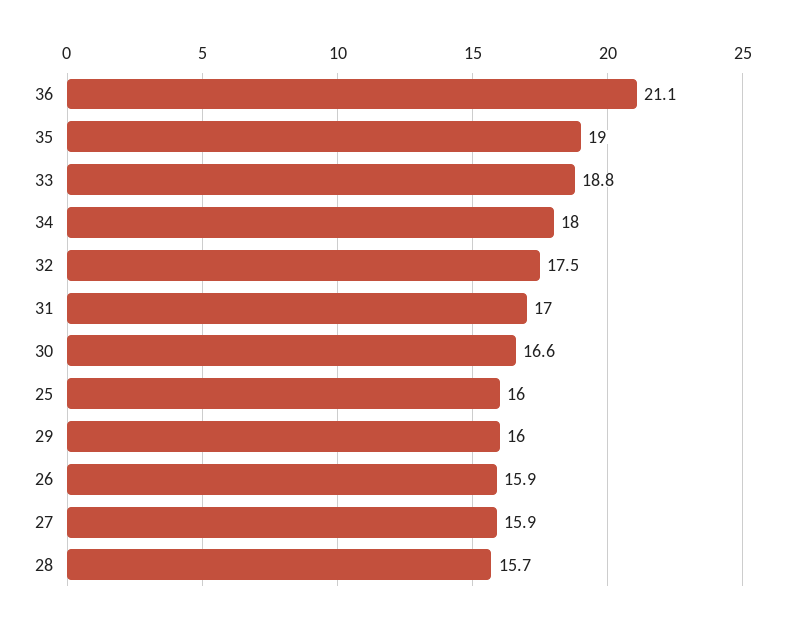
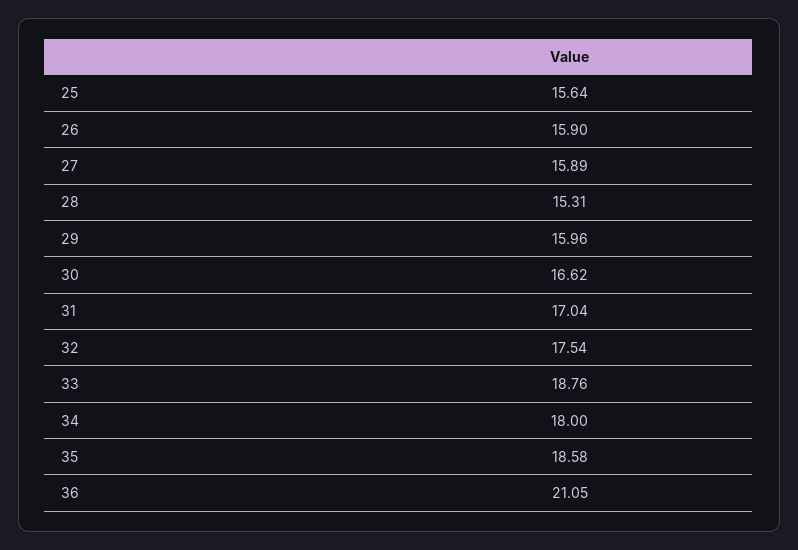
35: 19 -> 18.58
25: 16 -> 15.64
28: 15.7 -> 15.31

